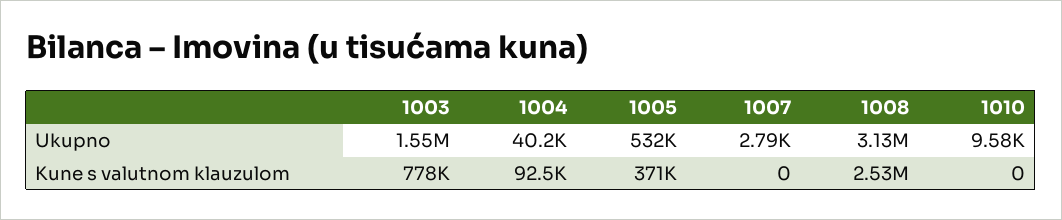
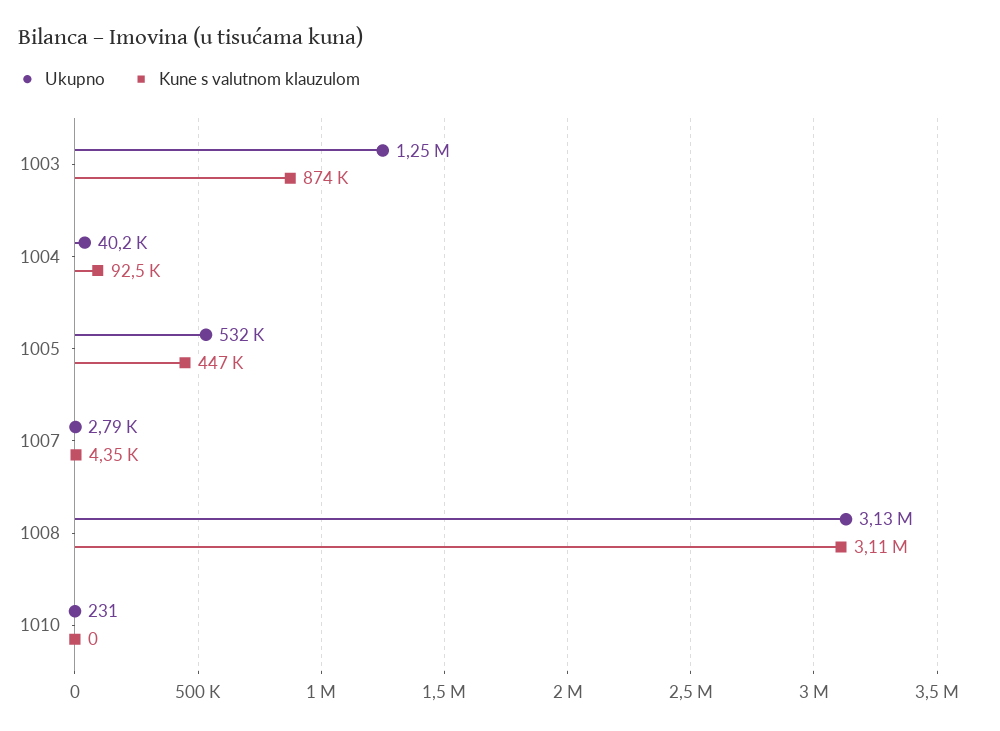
Ukupno, 1003: 1550000 -> 1250000
Ukupno, 1010: 9580 -> 231
Kune s valutnom klauzulom, 1003: 778000 -> 874000
Kune s valutnom klauzulom, 1005: 371000 -> 447000
Kune s valutnom klauzulom, 1007: 0 -> 4350
Kune s valutnom klauzulom, 1008: 2530000 -> 3110000

